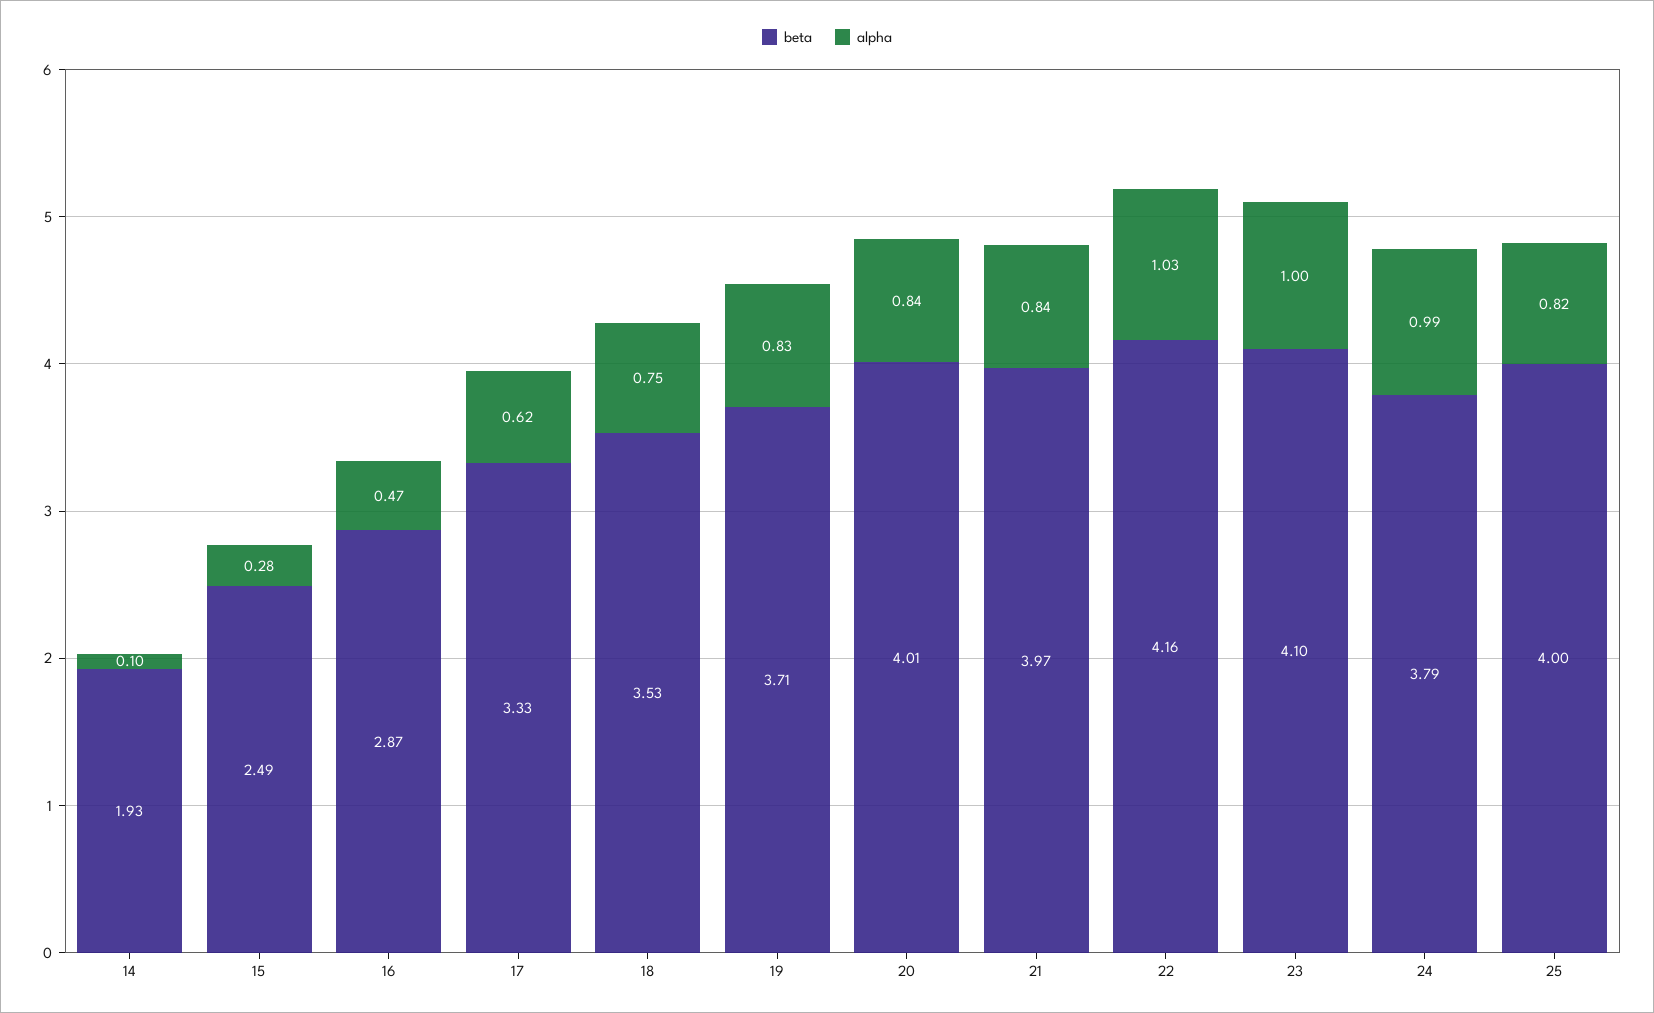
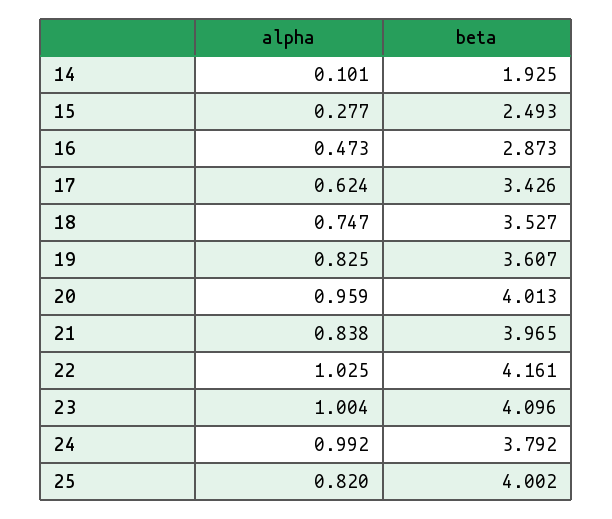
beta, 17: 3.33 -> 3.426
beta, 19: 3.71 -> 3.607
alpha, 20: 0.84 -> 0.959

